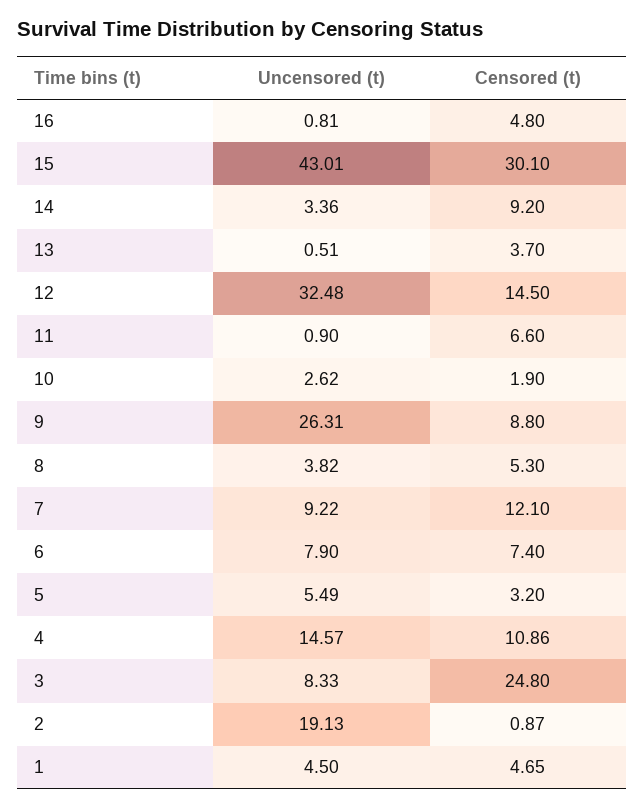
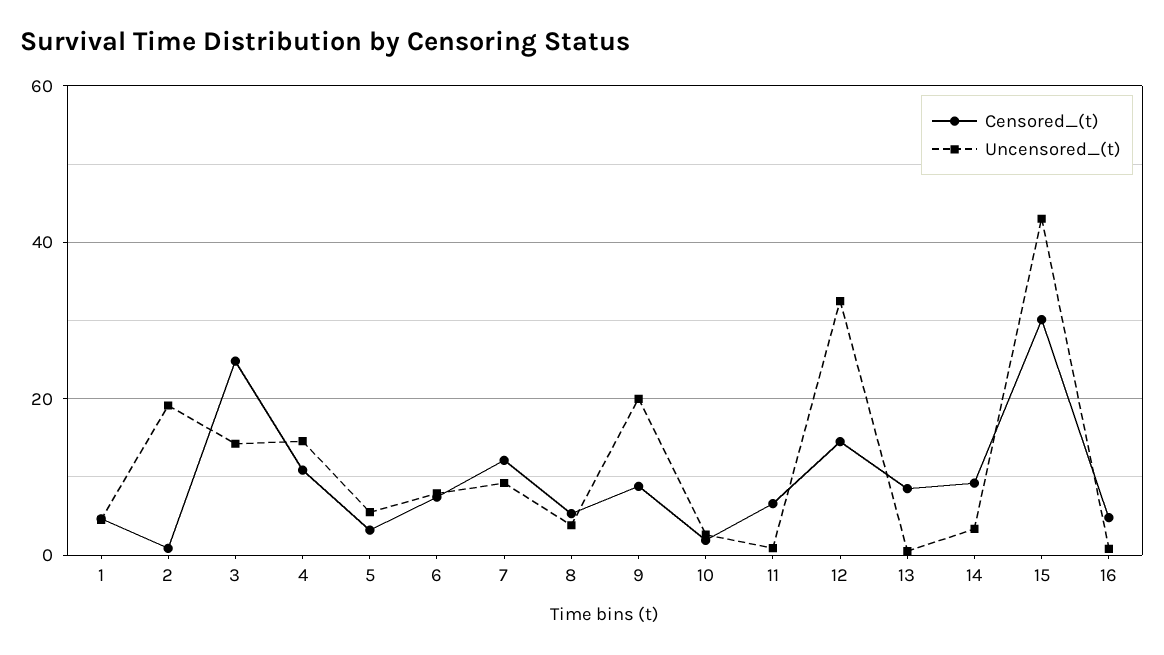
Censored (t), 13: 3.7 -> 8
Uncensored (t), 9: 26.31 -> 20
Uncensored (t), 3: 8.33 -> 14

